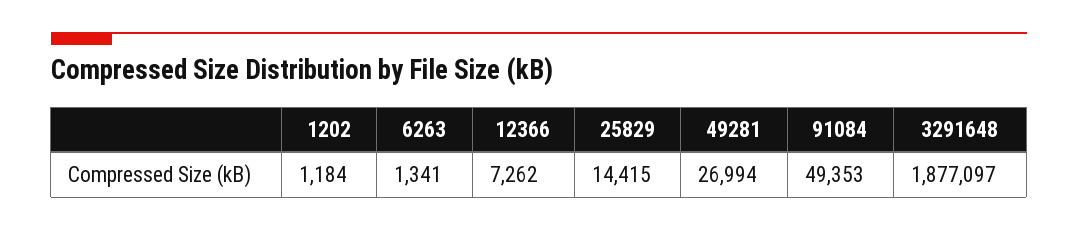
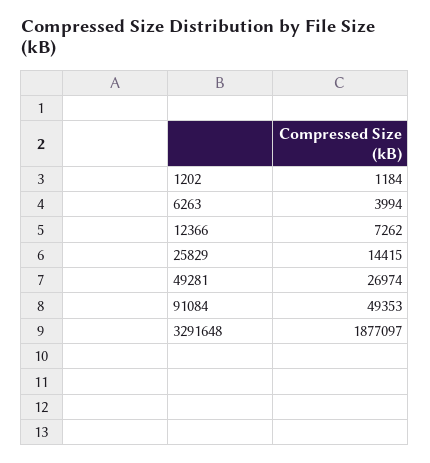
6263: 1341 -> 3994
49281: 26994 -> 26974

